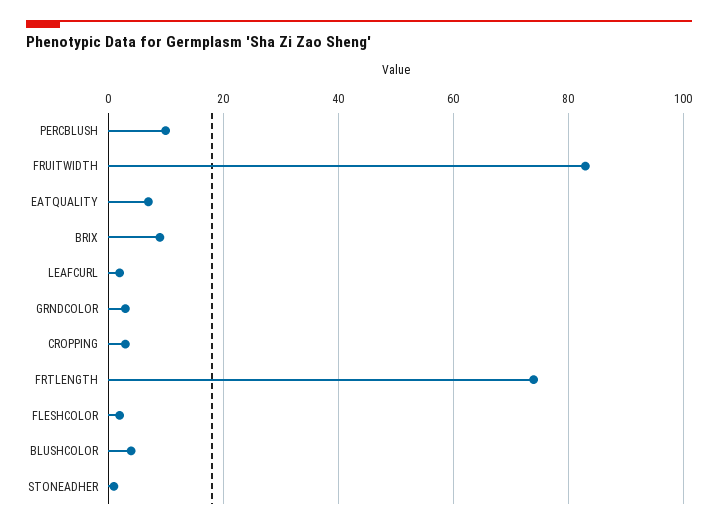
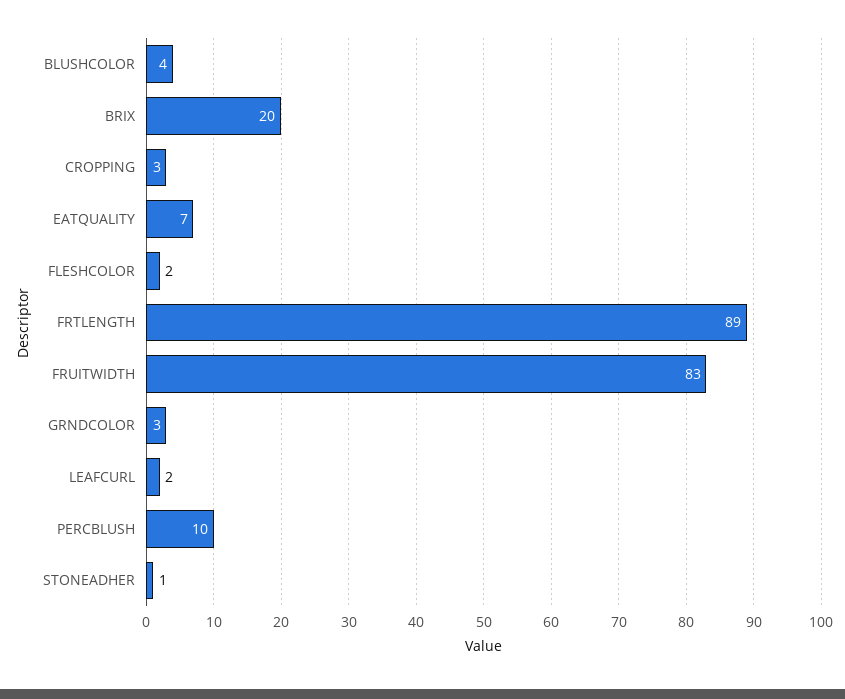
BRIX: 10 -> 20
FRTLENGTH: 75 -> 89

